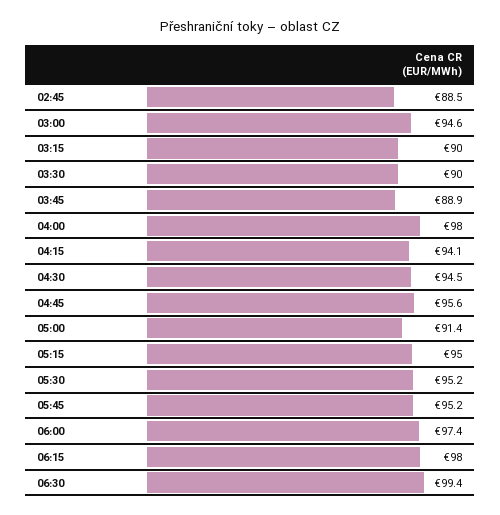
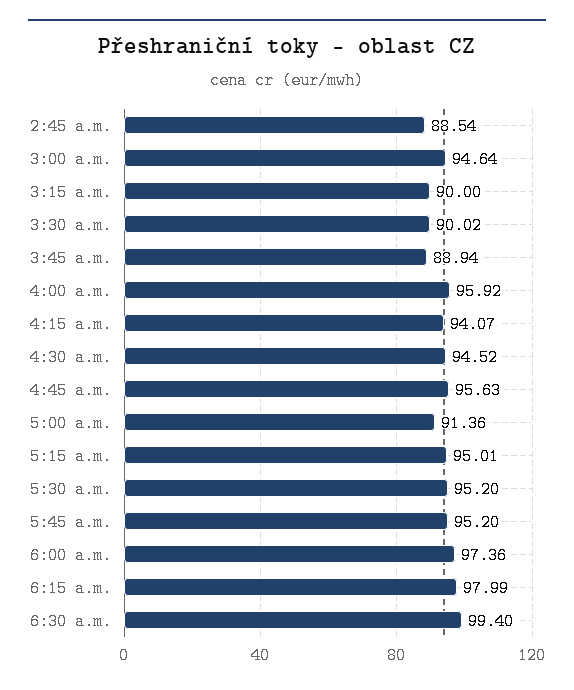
04:00: 98 -> 95.92

